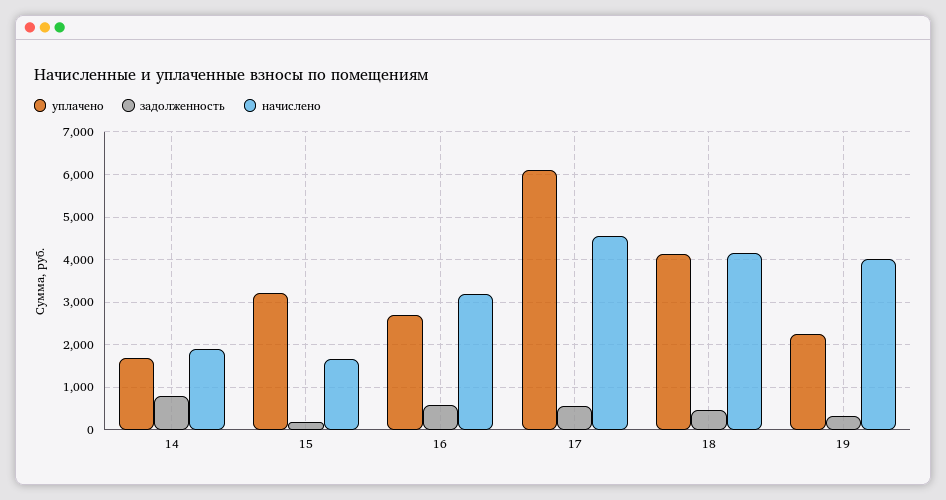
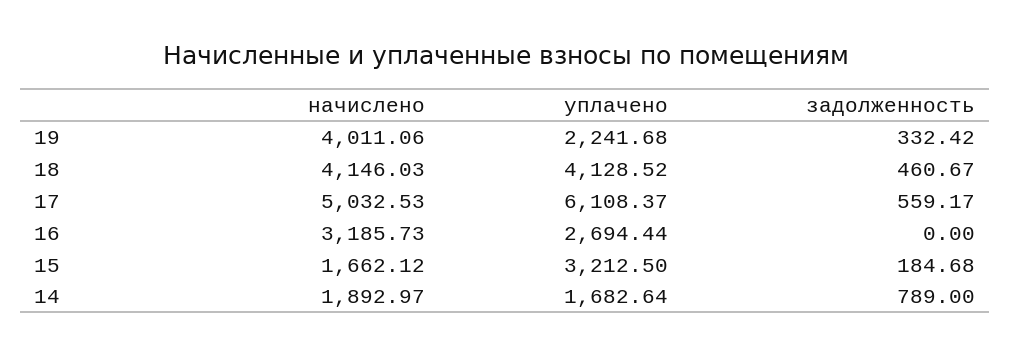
задолженность, 16: 600 -> 0
начислено, 17: 4600 -> 5032.53

